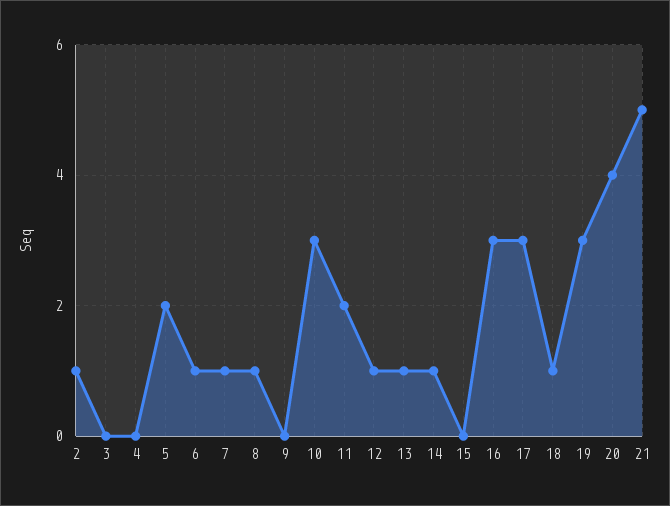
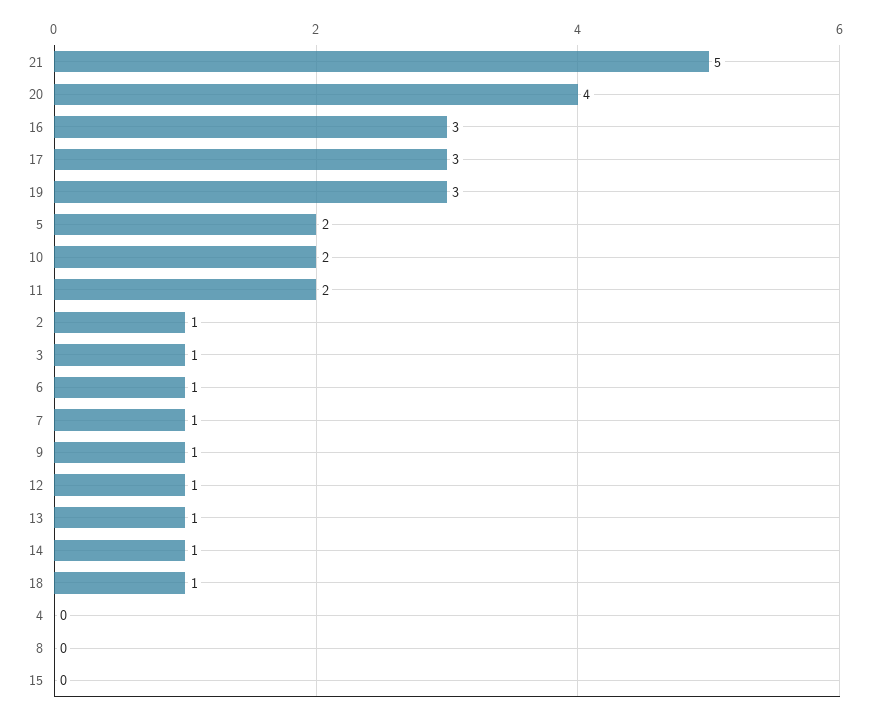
3: 0 -> 1
8: 1 -> 0
9: 0 -> 1
10: 3 -> 2

